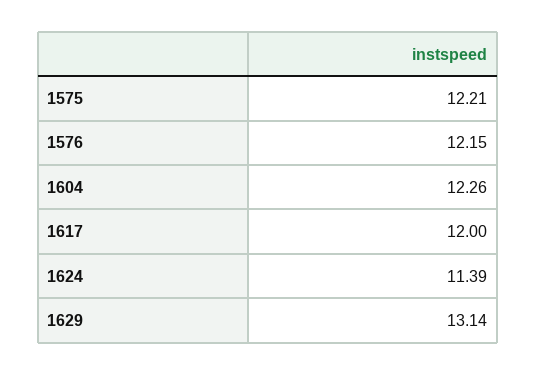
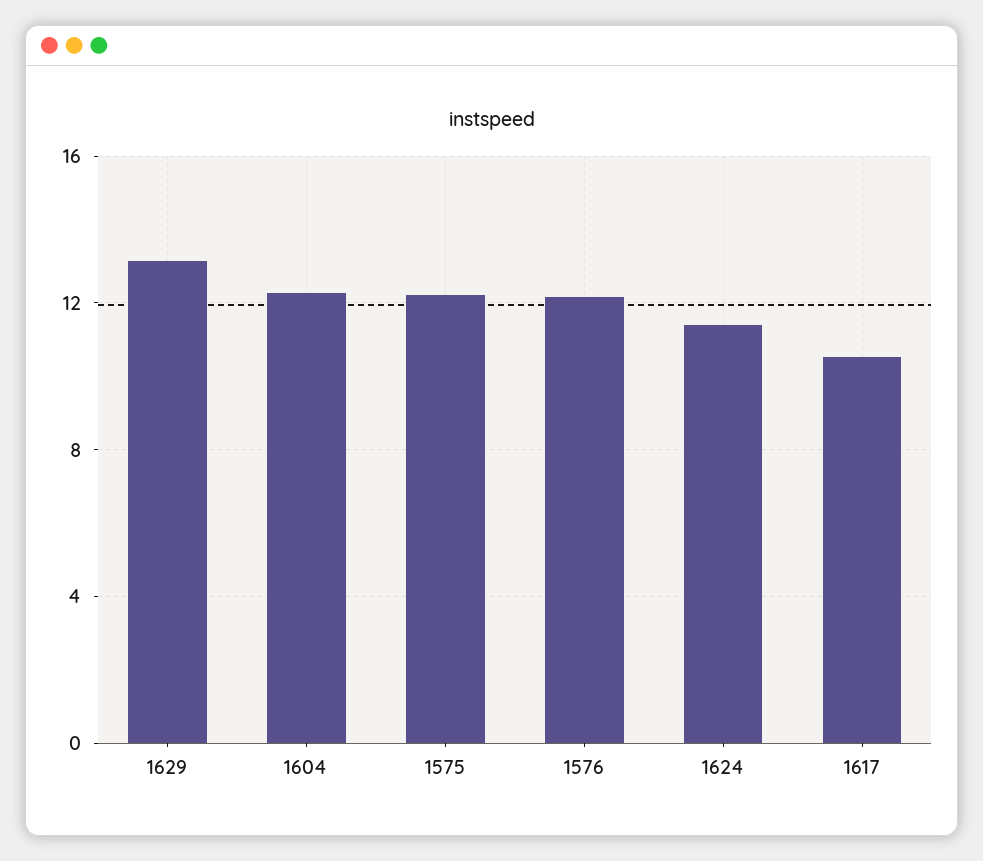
1617: 12 -> 10.5

